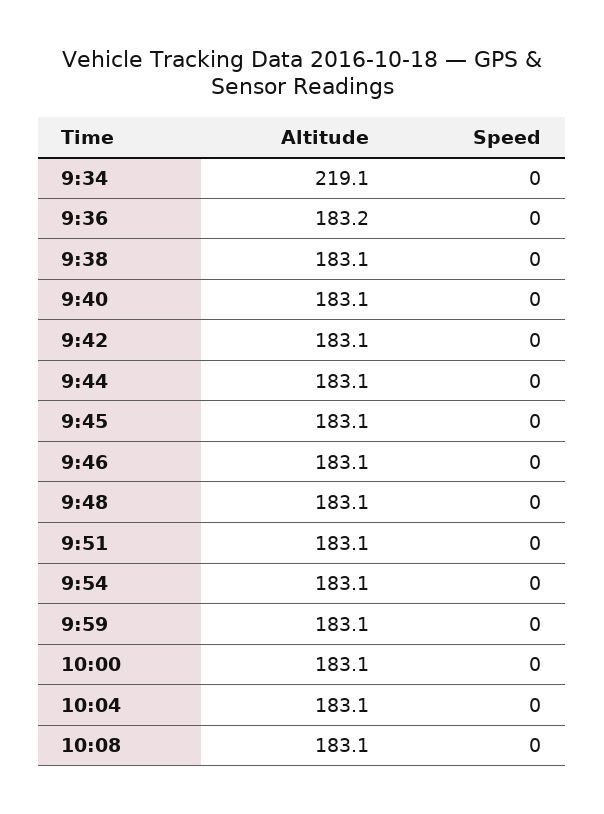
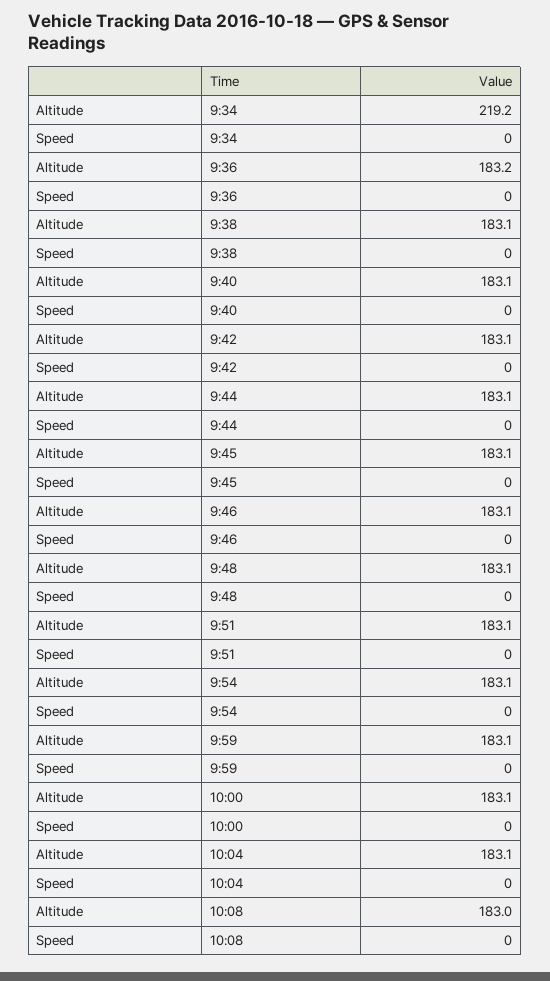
Altitude, 9:34: 219.1 -> 219.2
Altitude, 10:08: 183.1 -> 183

